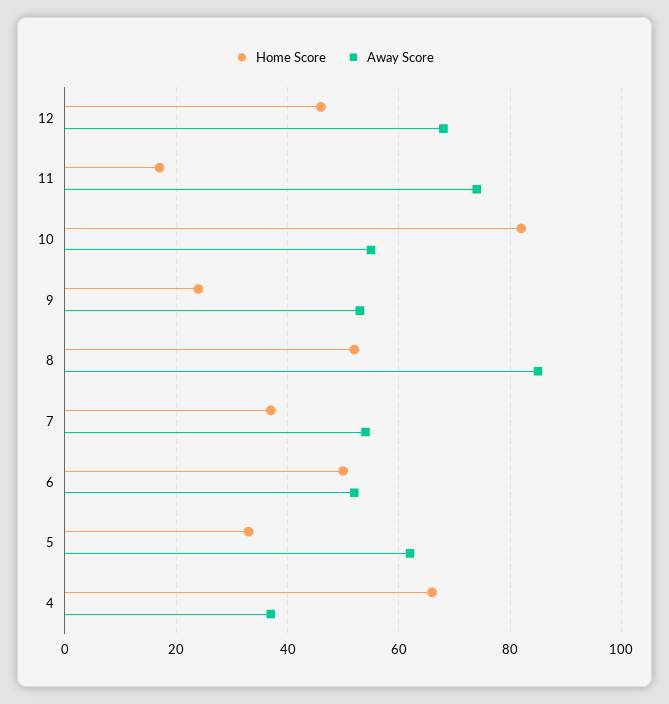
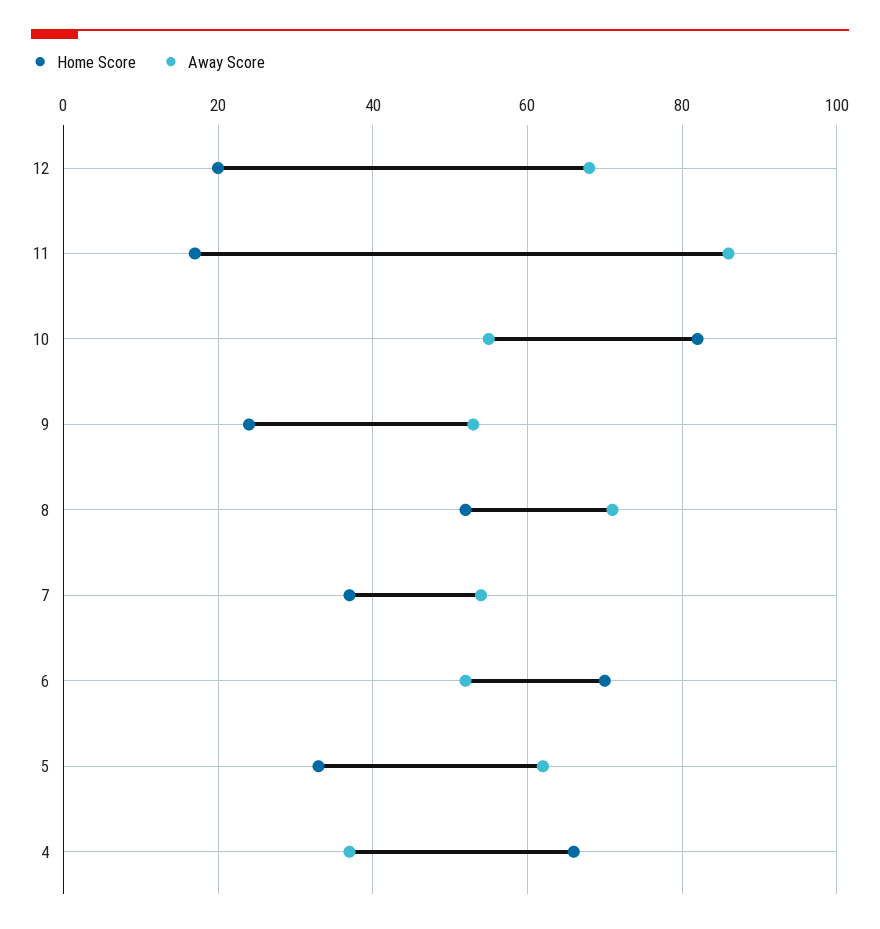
Home Score, 12: 45 -> 20
Away Score, 11: 75 -> 85
Away Score, 8: 85 -> 70
Home Score, 6: 50 -> 70

